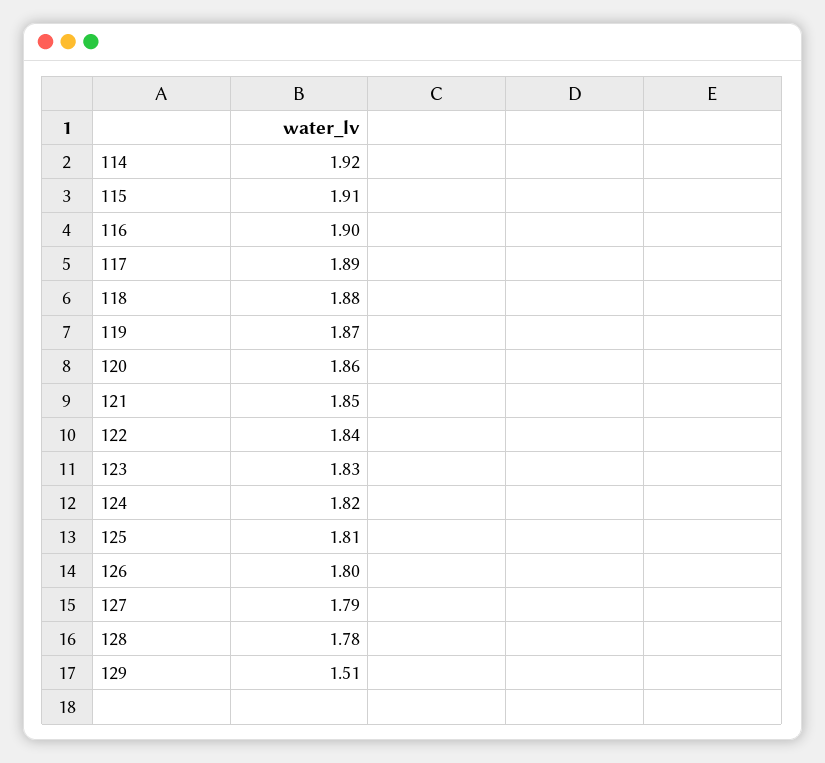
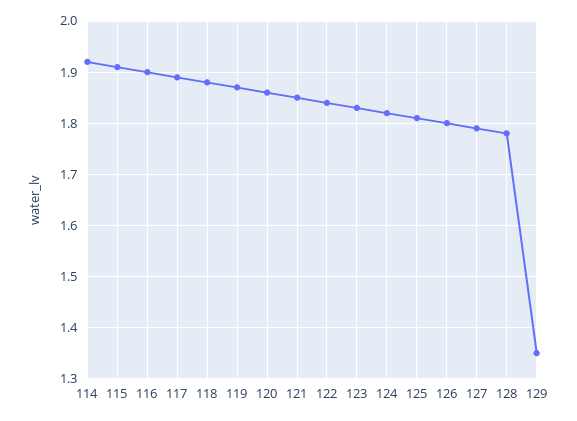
129: 1.51 -> 1.35

